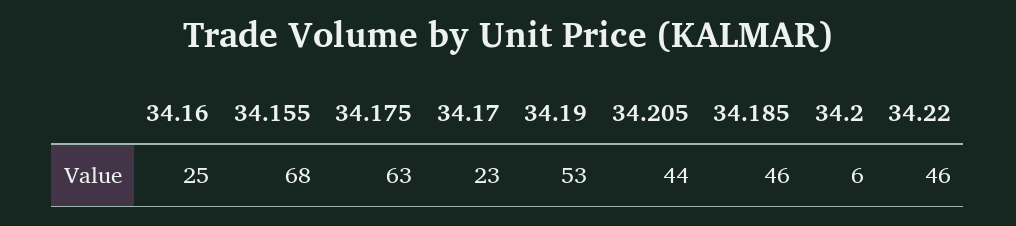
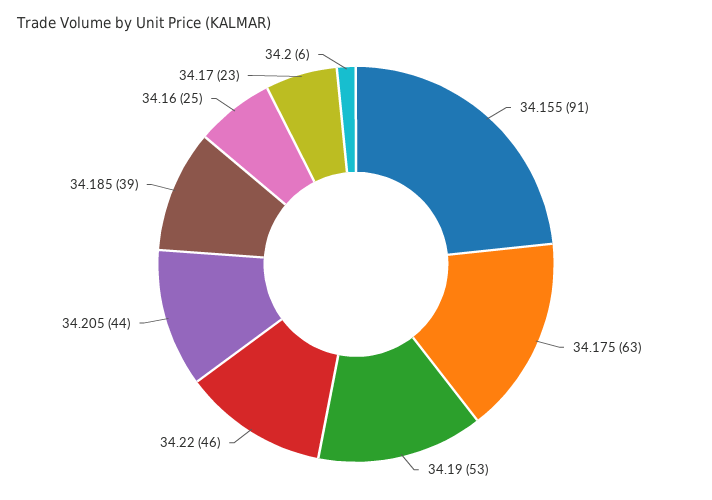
34.155: 68 -> 91
34.185: 46 -> 39

